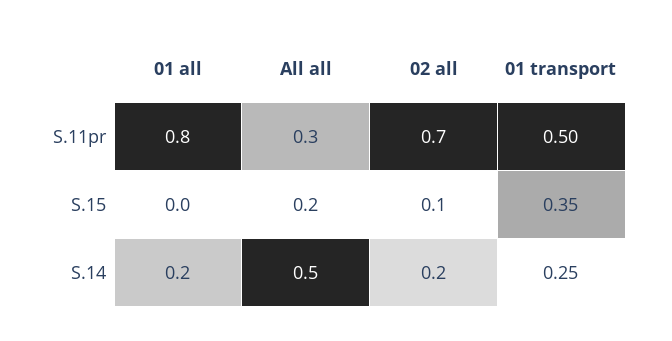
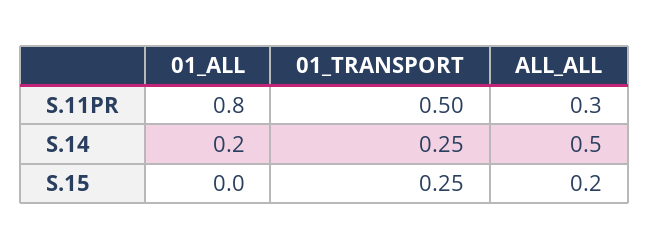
02 all, S.11pr: 0.7 -> none
02 all, S.15: 0.1 -> none
01 transport, S.15: 0.35 -> 0.25
02 all, S.14: 0.2 -> none

